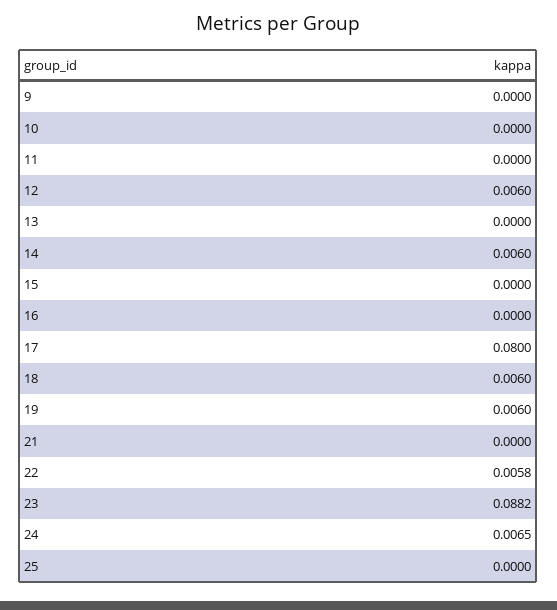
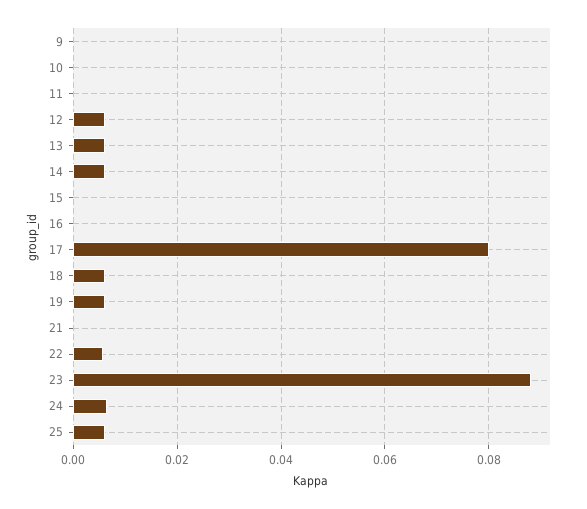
13: 0 -> 0.006
25: 0 -> 0.006

